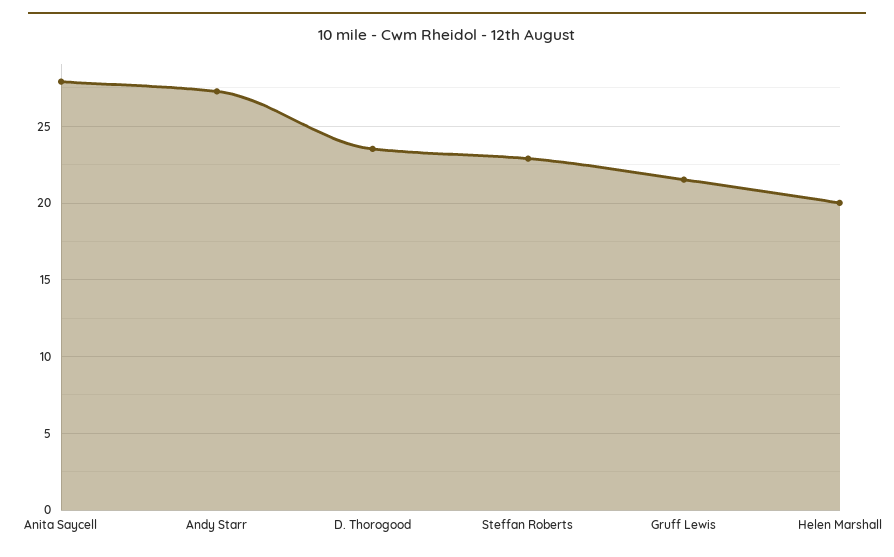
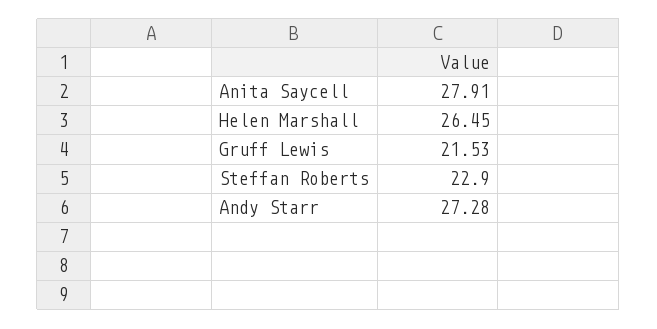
D. Thorogood: 23.5 -> none
Helen Marshall: 20 -> 26.45

